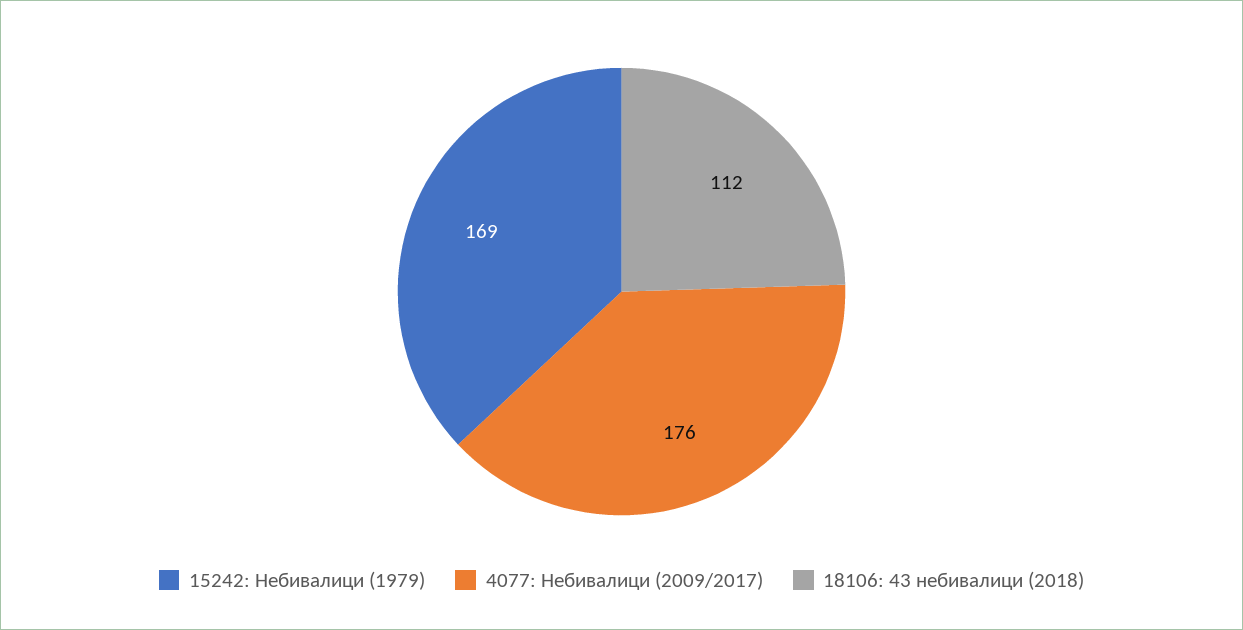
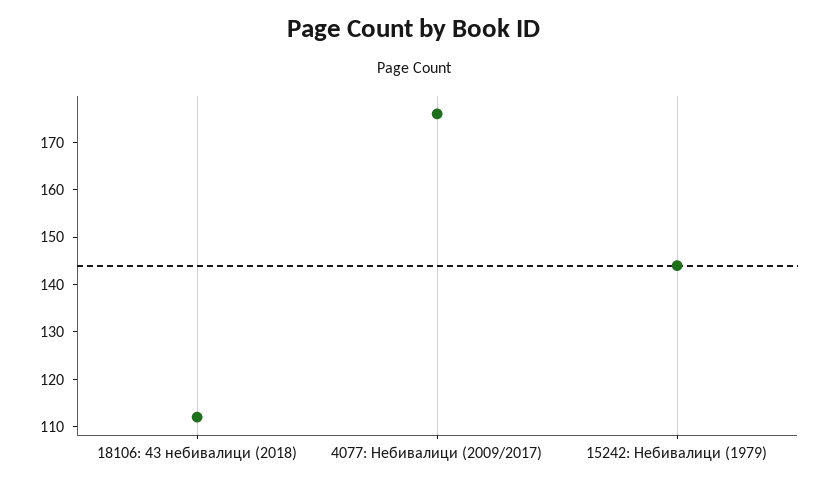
15242: Небивалици (1979): 169 -> 145

